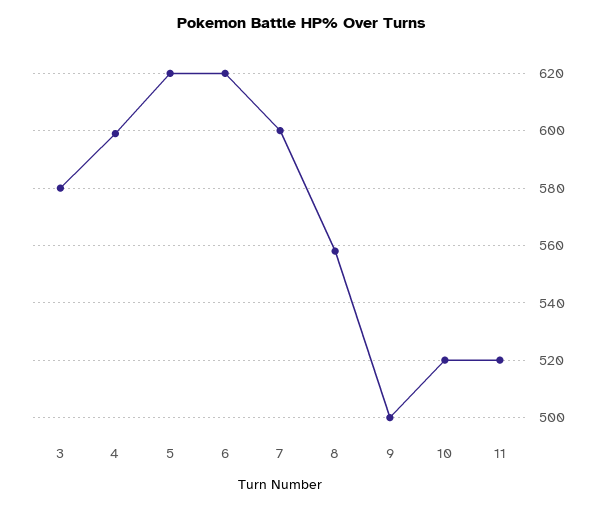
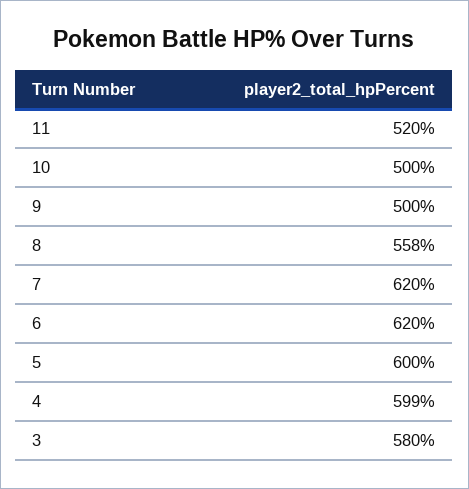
5: 620 -> 600
7: 600 -> 620
10: 520 -> 500

